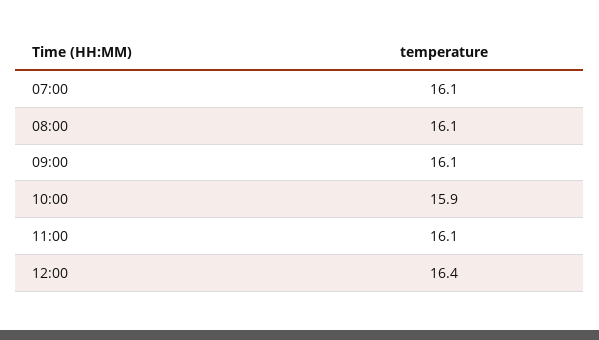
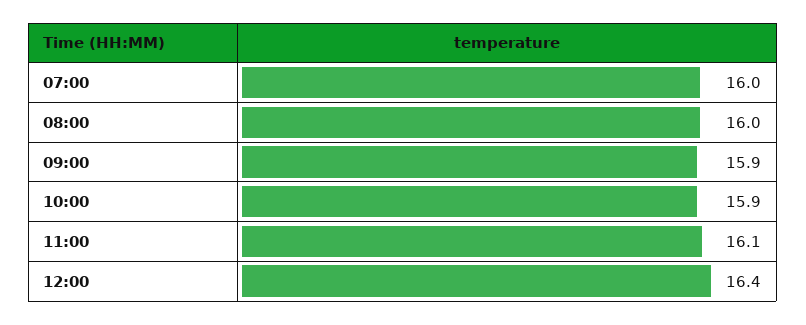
07:00: 16.1 -> 16
08:00: 16.1 -> 16
09:00: 16.1 -> 15.9

